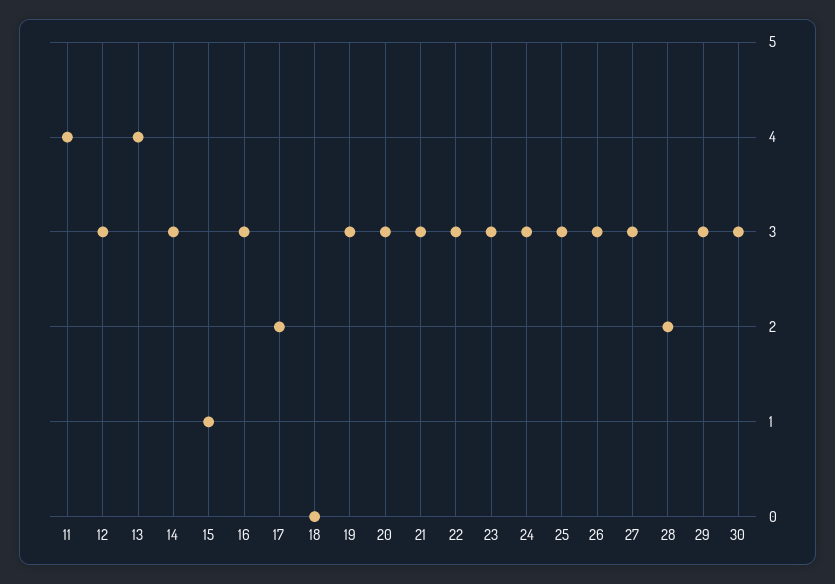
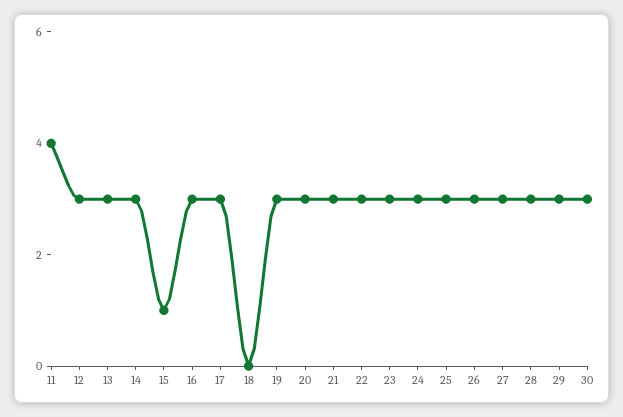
13: 4 -> 3
17: 2 -> 3
28: 2 -> 3

